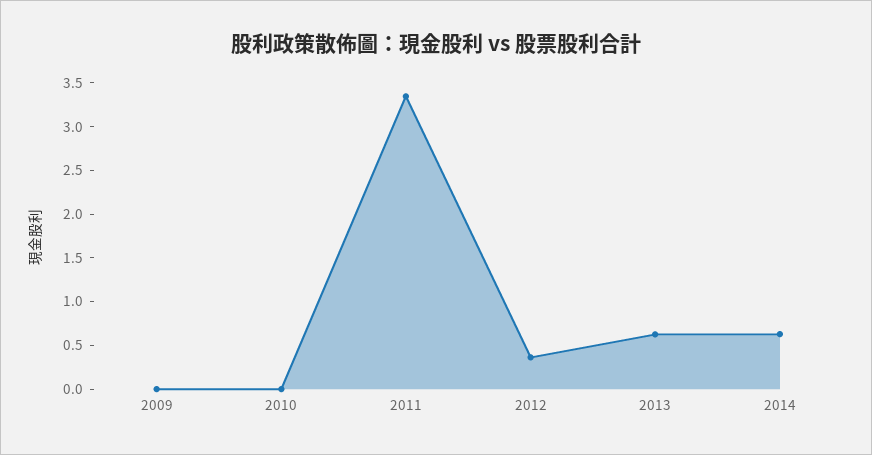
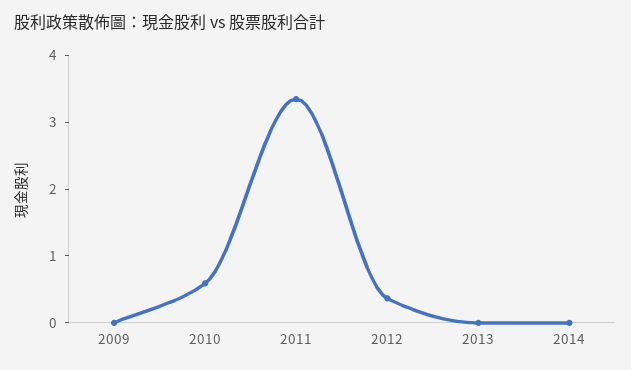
2010: 0 -> 0.6
2013: 0.6 -> 0
2014: 0.6 -> 0

